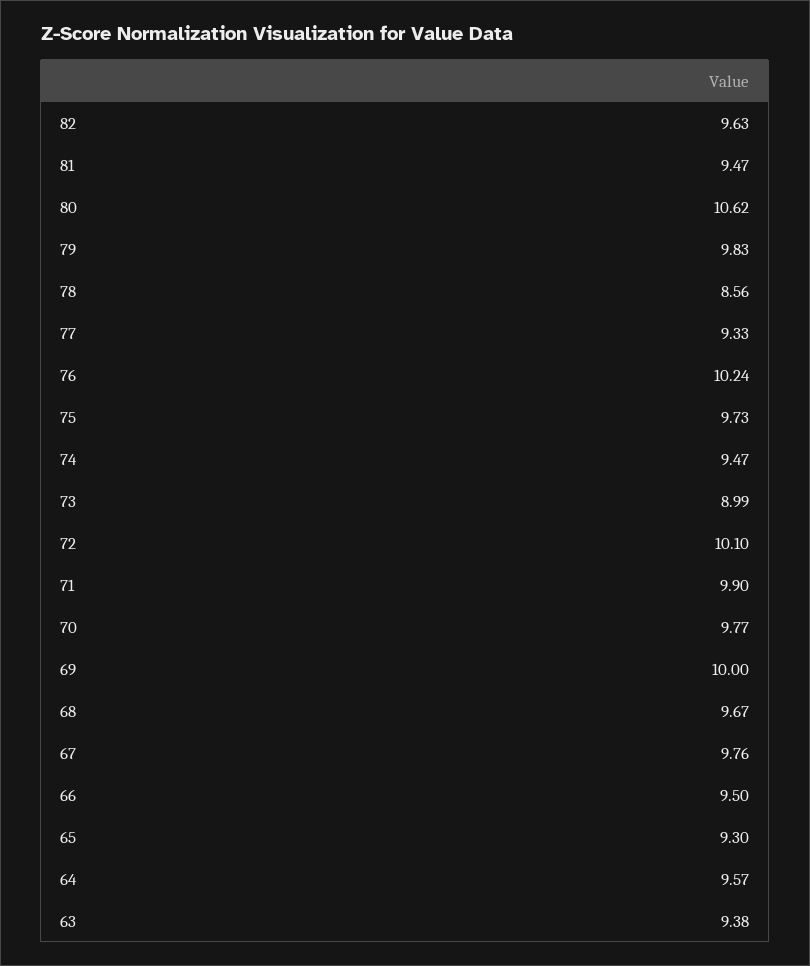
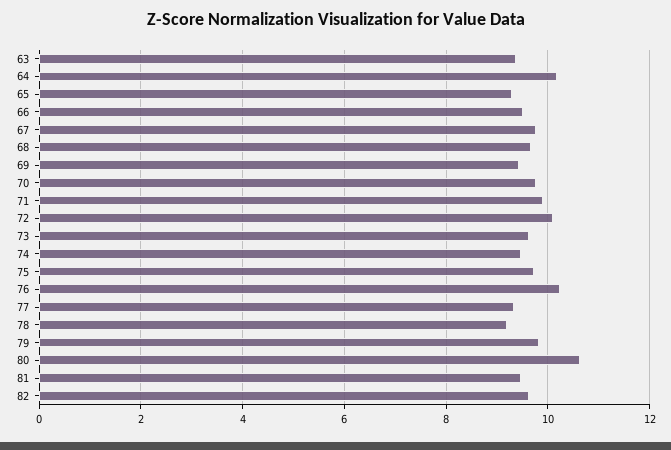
78: 8.56 -> 9.2
73: 8.99 -> 9.6
69: 10 -> 9.4
64: 9.57 -> 10.2

